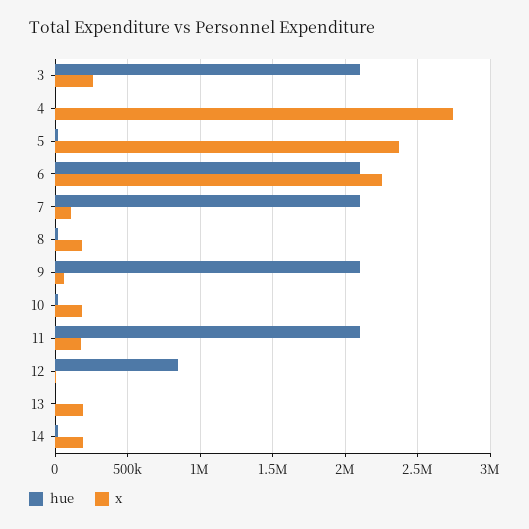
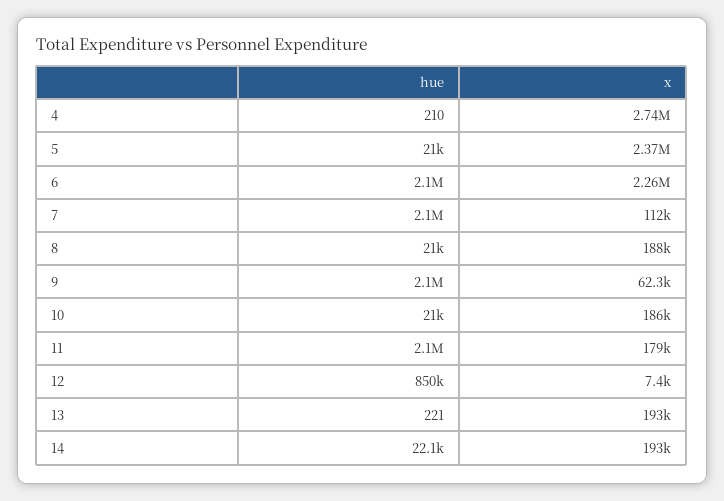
hue, 3: 2100000 -> none
x, 3: 250000 -> none

